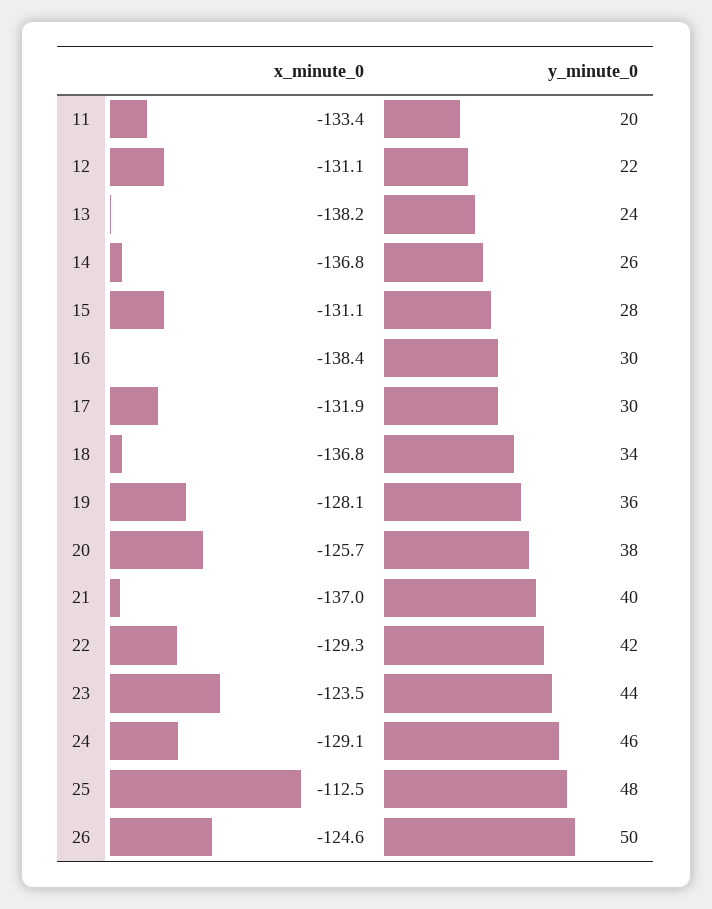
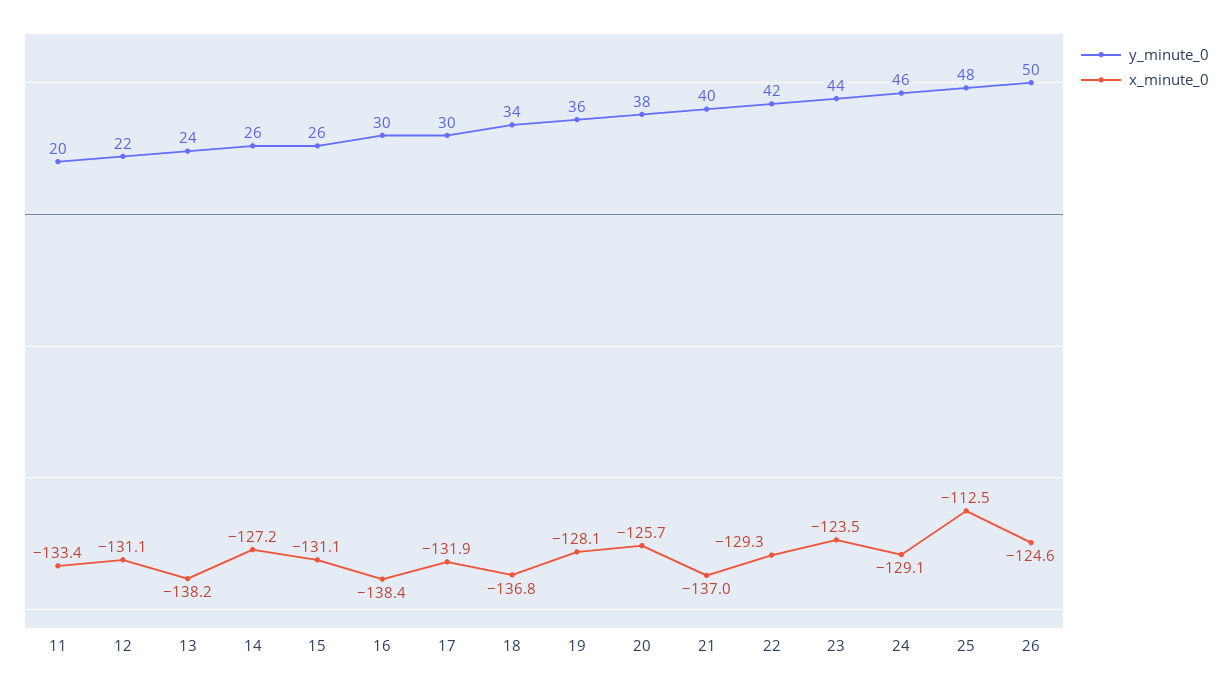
x_minute_0, 14: -136.8 -> -127.2
y_minute_0, 15: 28 -> 26

